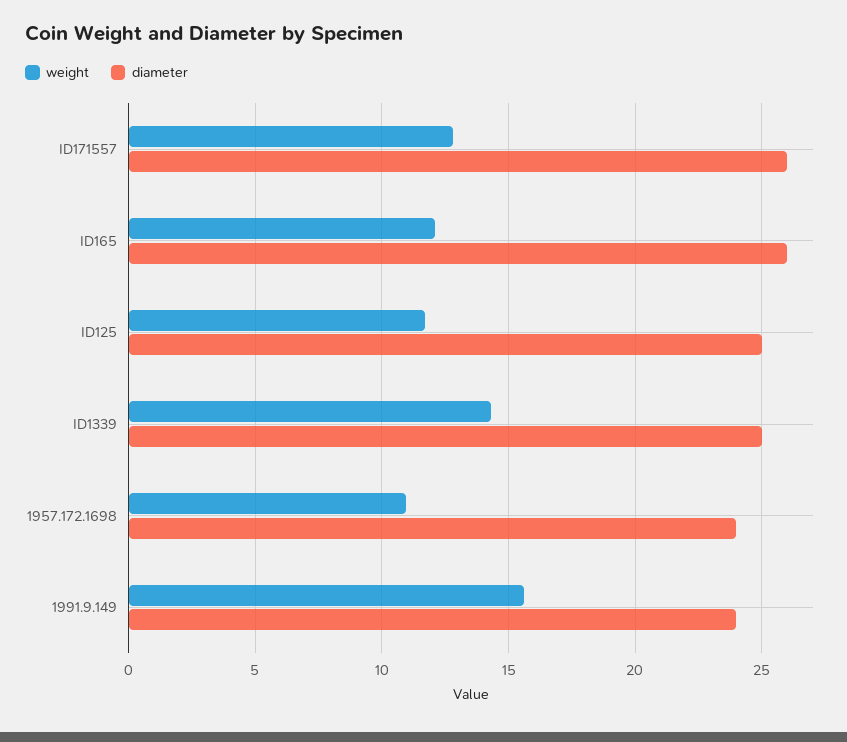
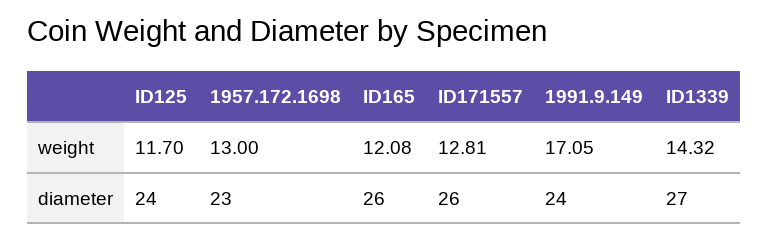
diameter, ID125: 25 -> 24
diameter, ID1339: 25 -> 27
weight, 1957.172.1698: 11 -> 13
diameter, 1957.172.1698: 24 -> 23
weight, 1991.9.149: 15.5 -> 17.05

